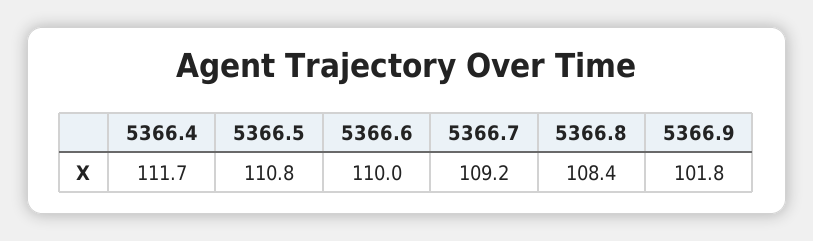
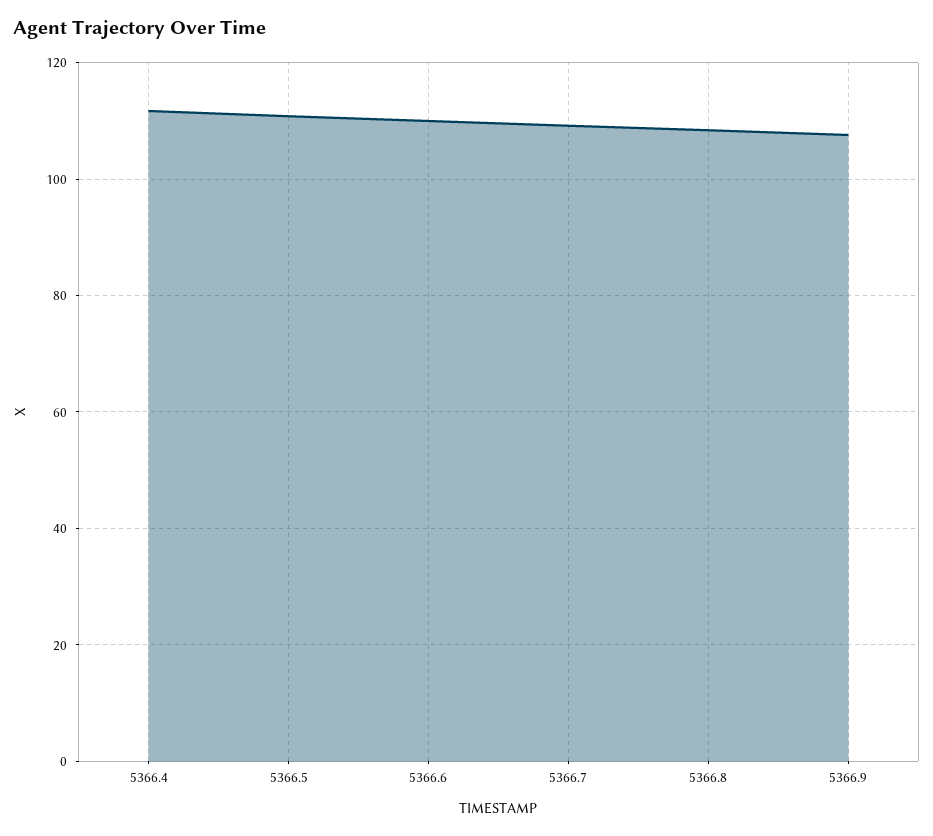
5366.9: 101.8 -> 108

